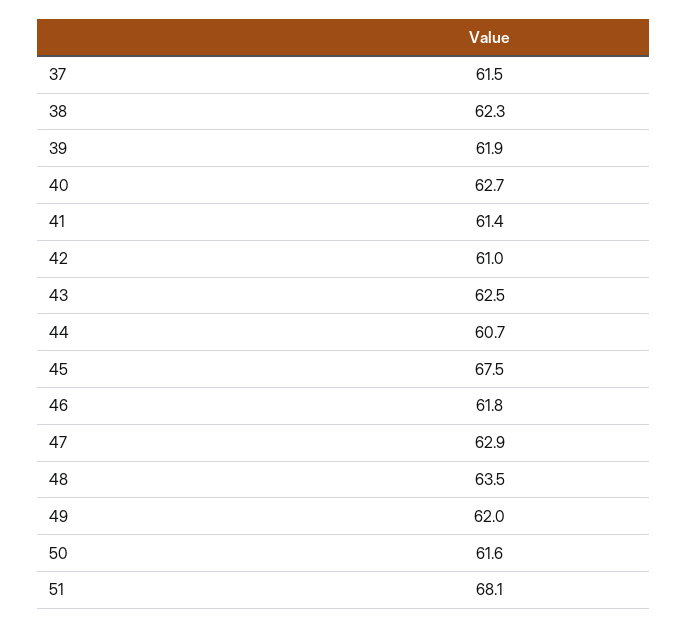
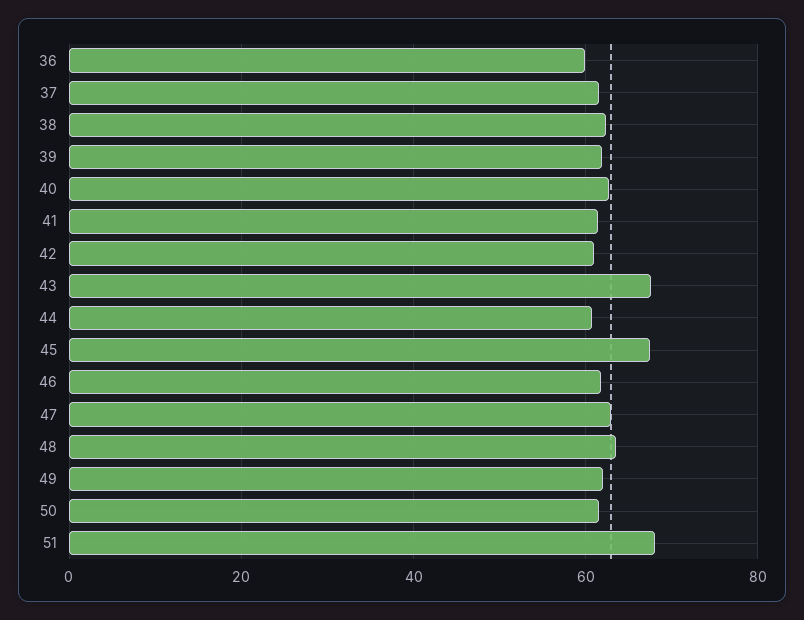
43: 62.5 -> 68
36: none -> 60

